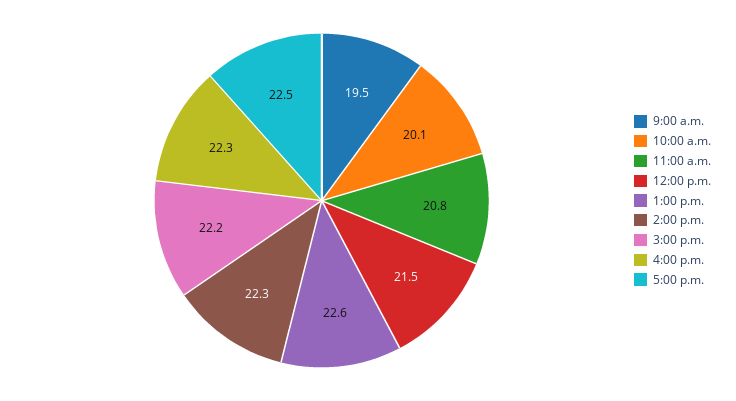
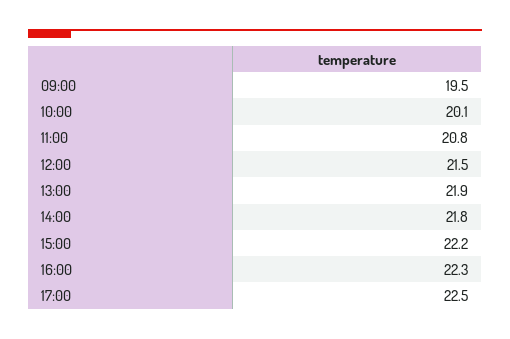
1:00 p.m.: 22.6 -> 21.9
2:00 p.m.: 22.3 -> 21.8

